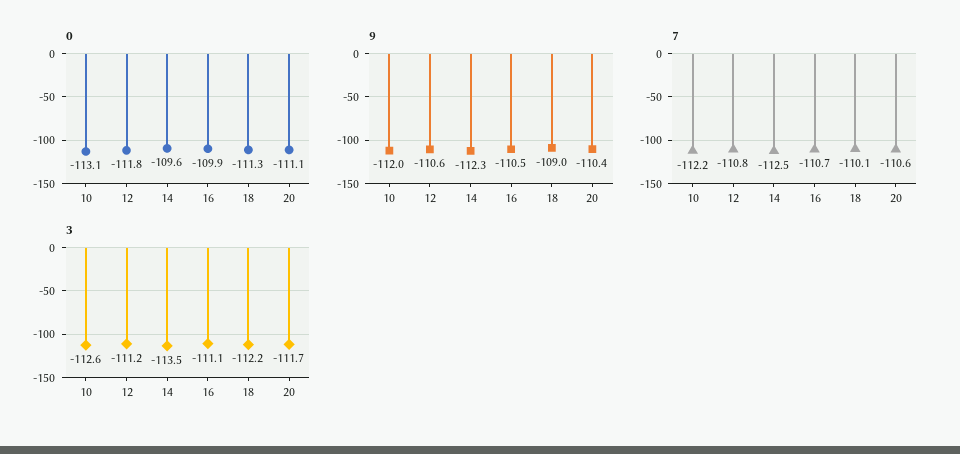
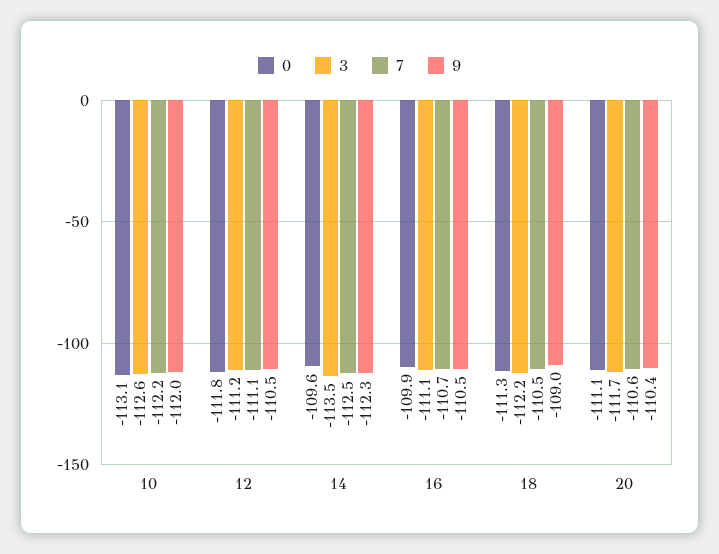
9, 12: -110.6 -> -110.5
7, 12: -110.8 -> -111.1
7, 18: -110.1 -> -110.5

